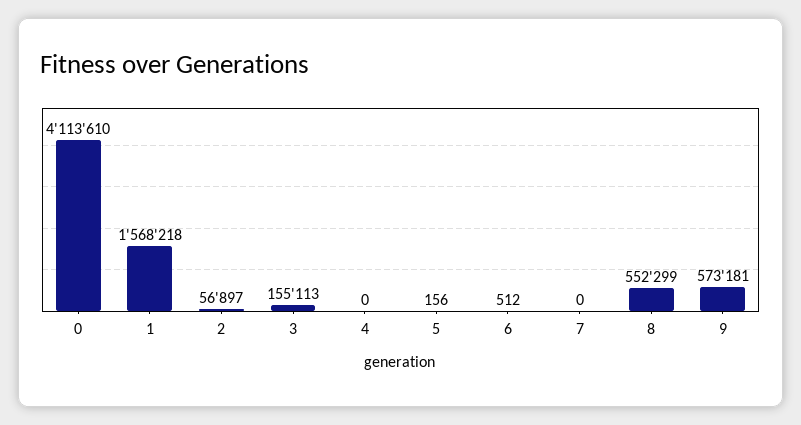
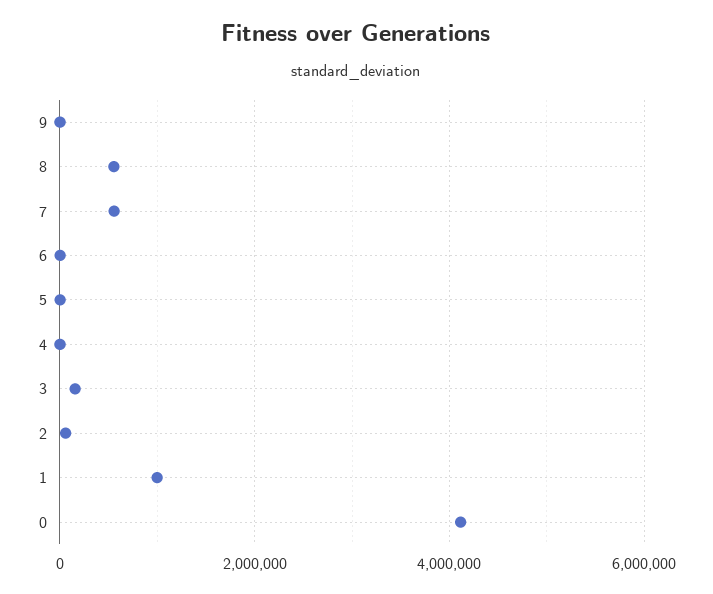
1: 1568218 -> 1000000
7: 0 -> 600000
9: 573181 -> 0

